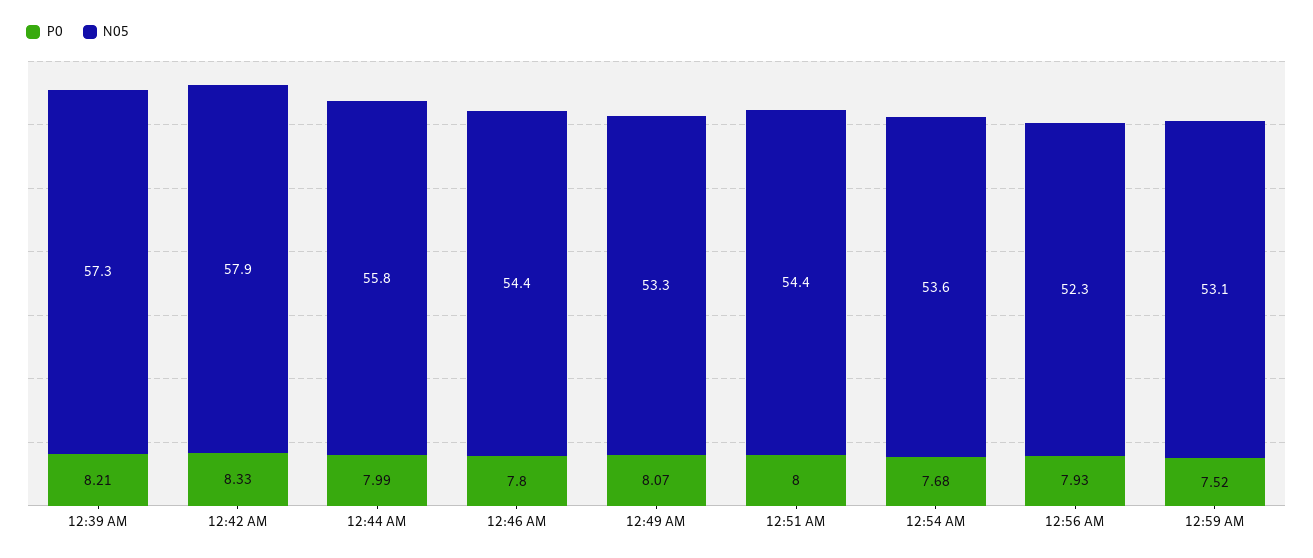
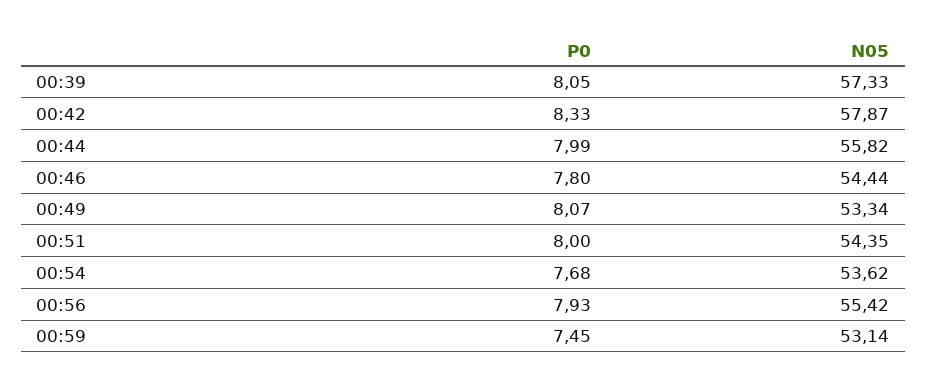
P0, 12:39 AM: 8.21 -> 8.05
N05, 12:56 AM: 52.3 -> 55.42
P0, 12:59 AM: 7.52 -> 7.45

